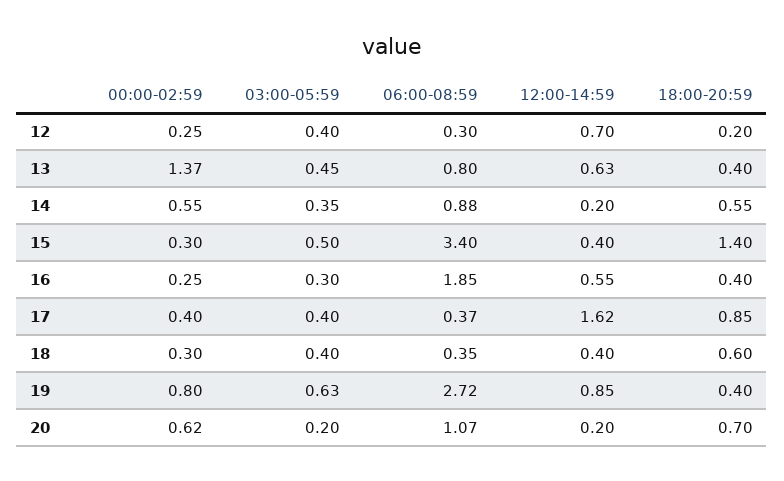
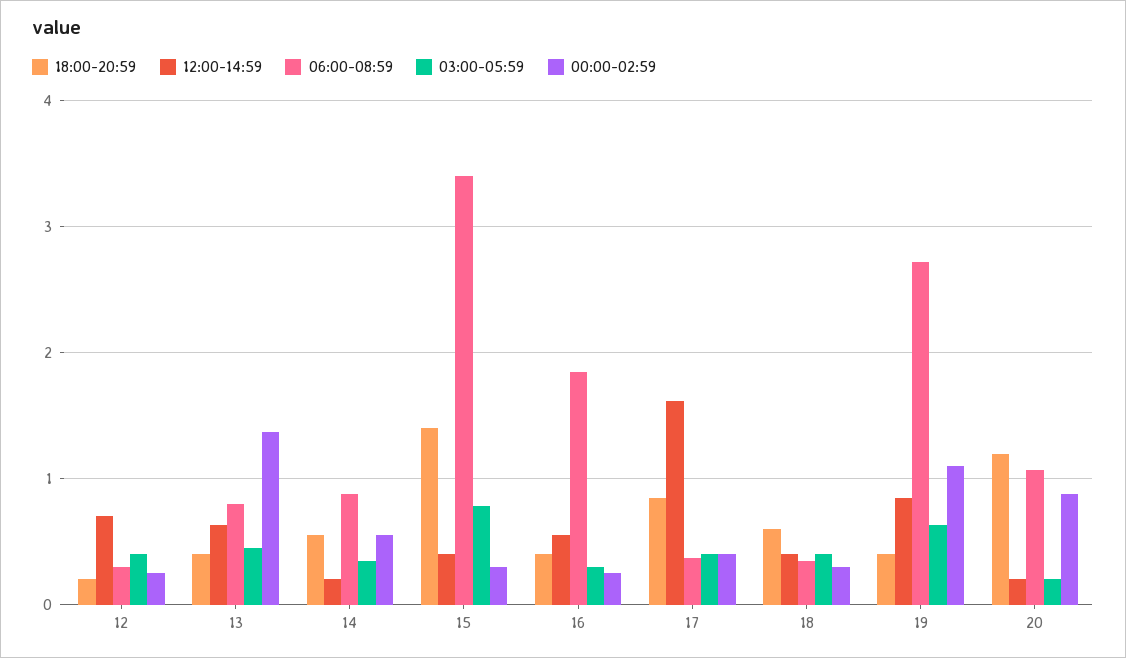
03:00-05:59, 15: 0.5 -> 0.8
00:00-02:59, 19: 0.8 -> 1.1
00:00-02:59, 20: 0.62 -> 0.9
18:00-20:59, 20: 0.7 -> 1.2

